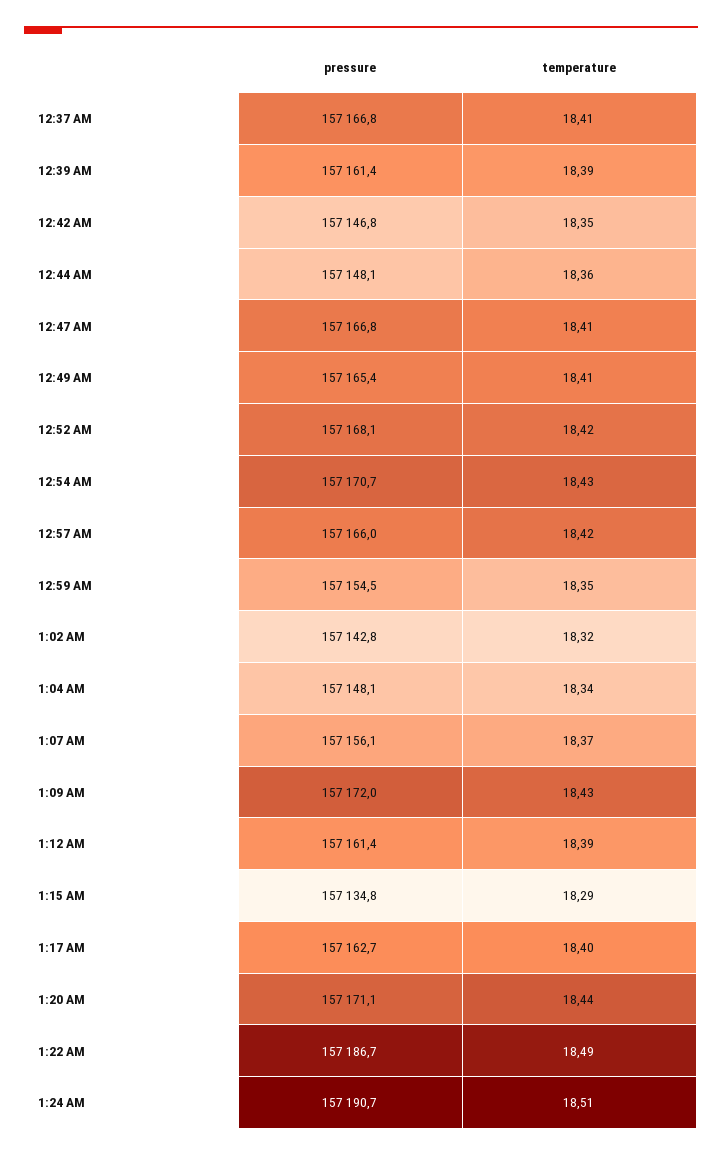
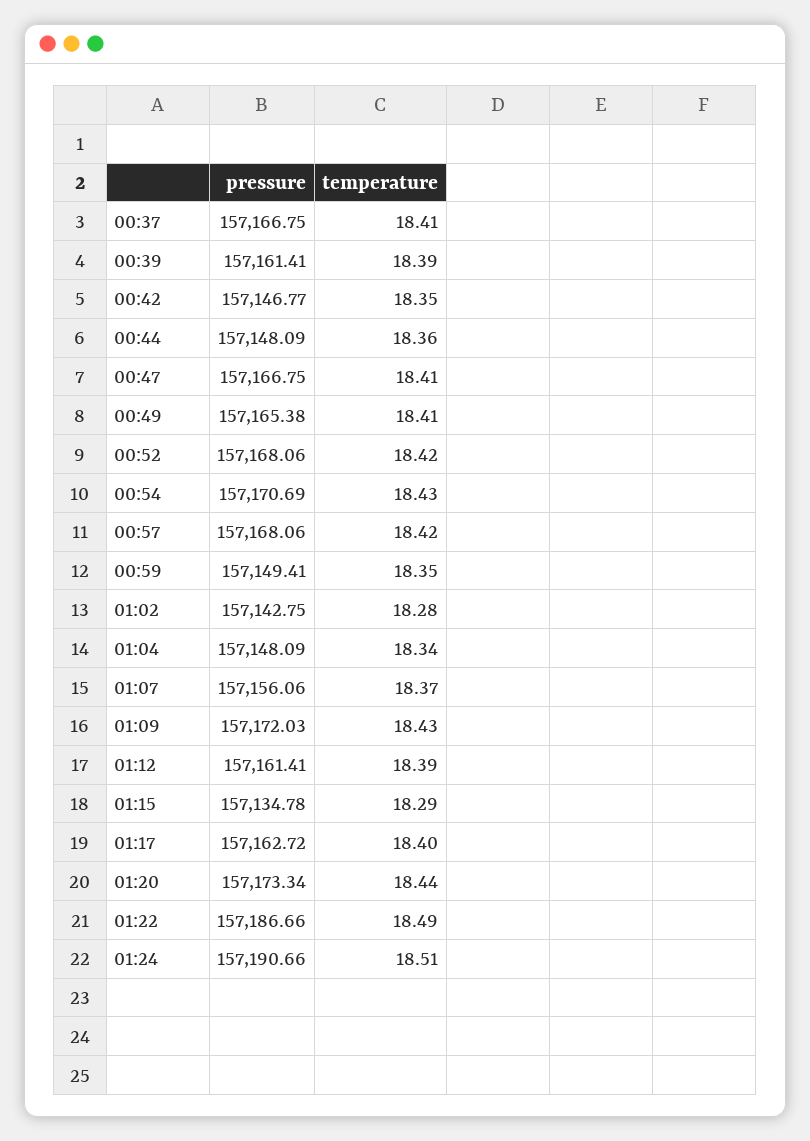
pressure, 12:57 AM: 157166 -> 157168.06
pressure, 12:59 AM: 157154.5 -> 157149.41
temperature, 1:02 AM: 18.32 -> 18.28
pressure, 1:20 AM: 157171.1 -> 157173.34

